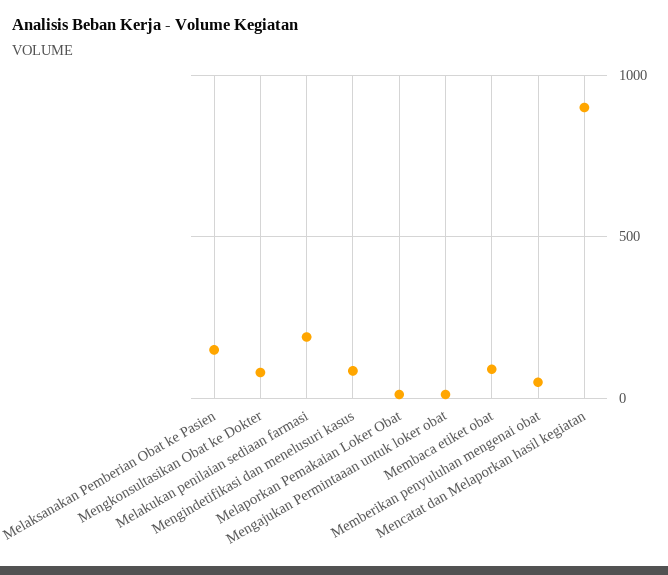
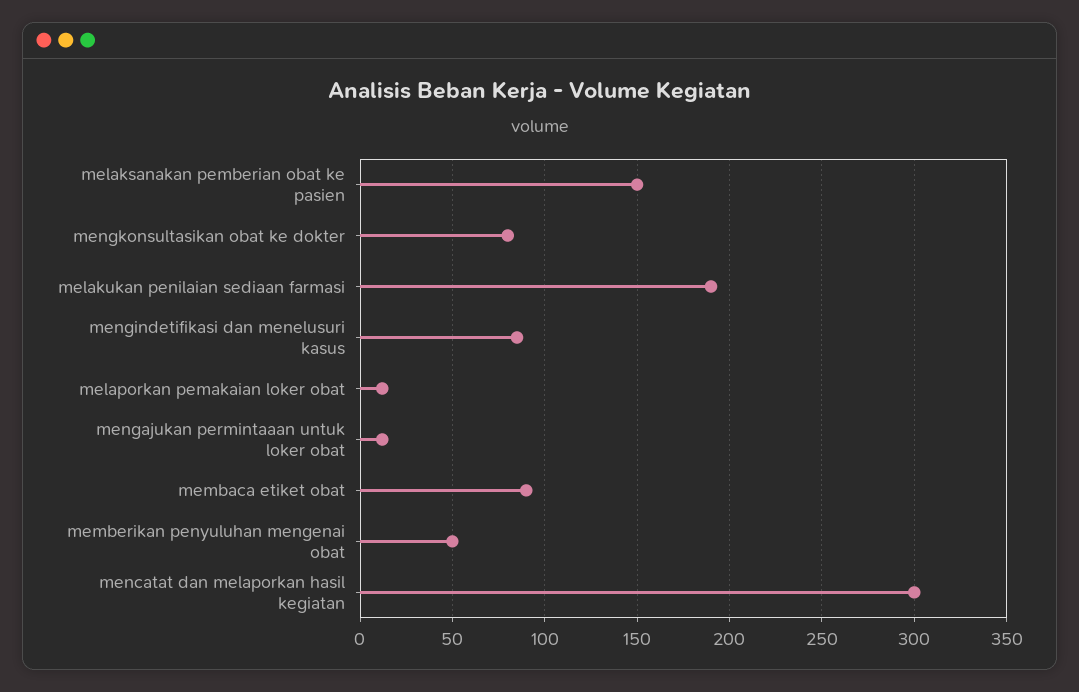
Mencatat dan Melaporkan hasil kegiatan: 900 -> 300

